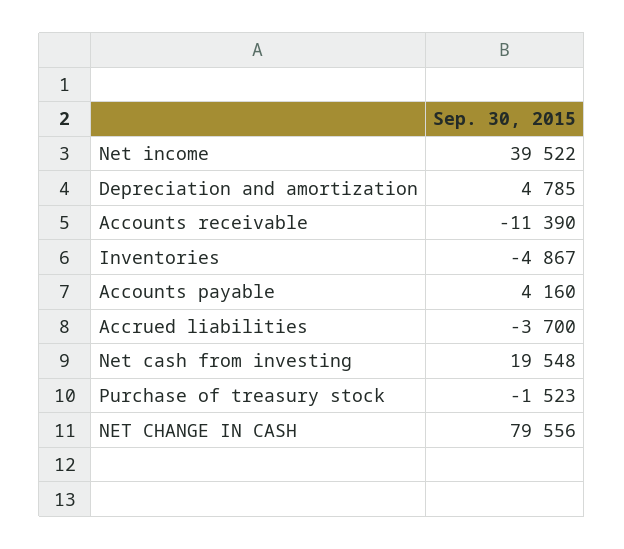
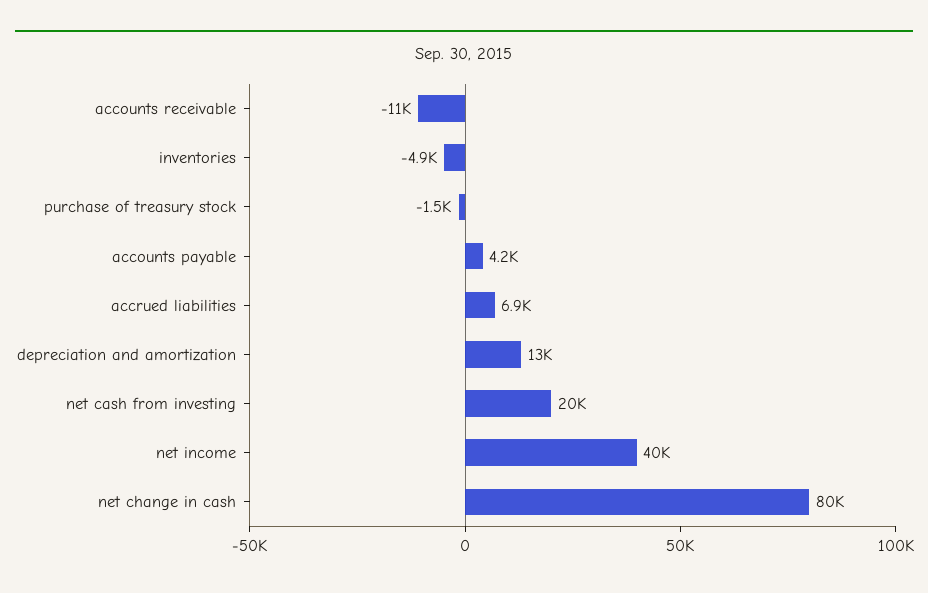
Depreciation and amortization: 4785 -> 13000
Accrued liabilities: -3700 -> 6900

